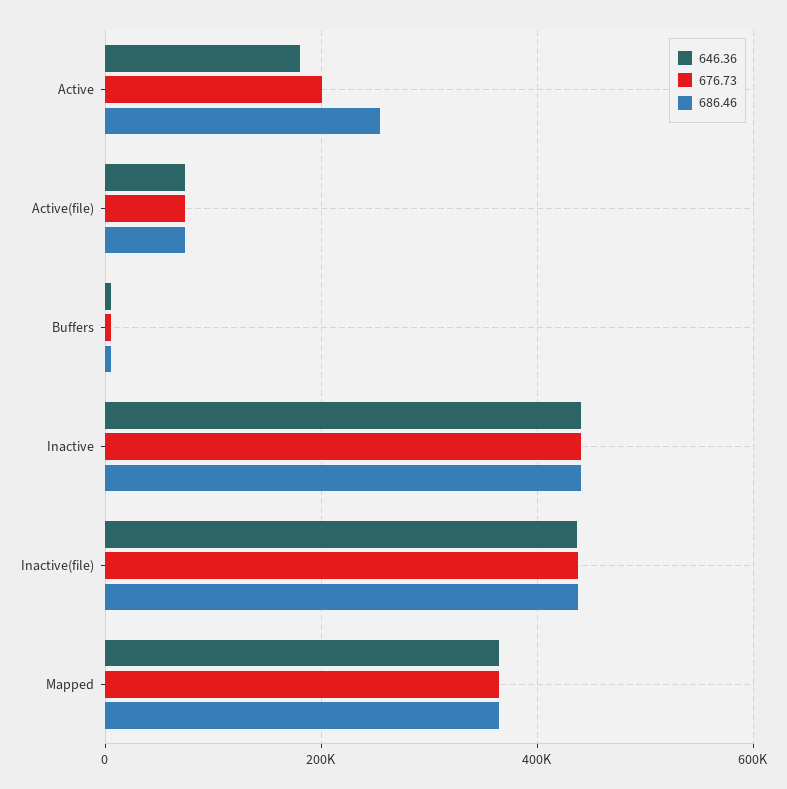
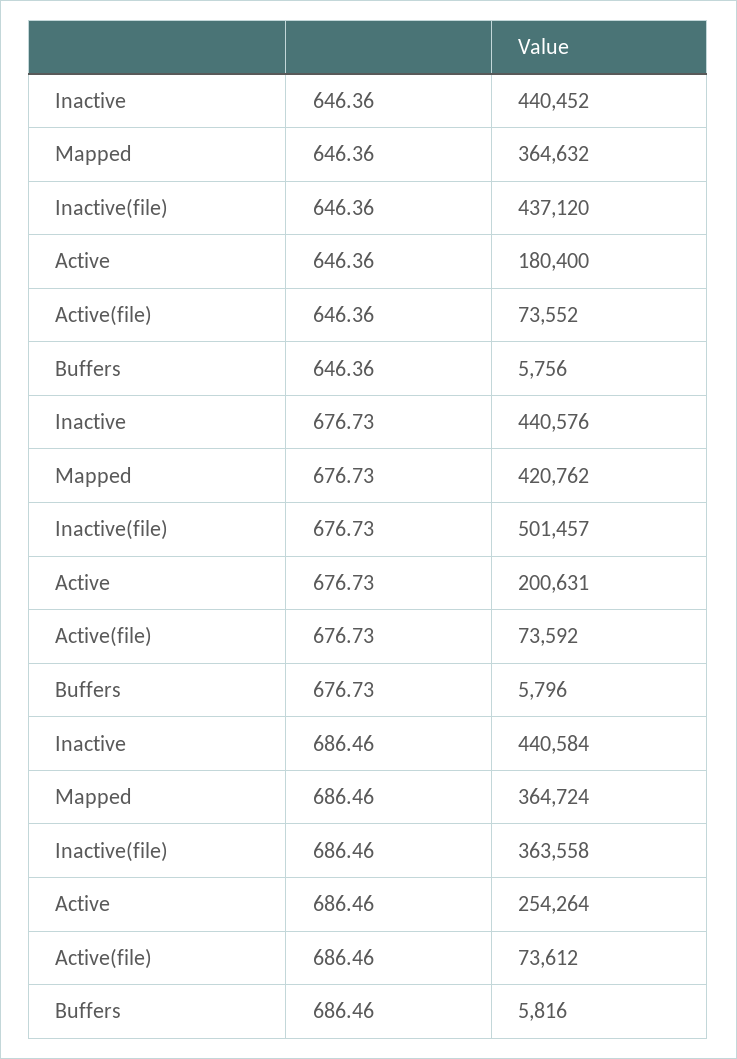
676.73, Inactive(file): 440000 -> 501457
686.46, Inactive(file): 440000 -> 363558
676.73, Mapped: 360000 -> 420762

